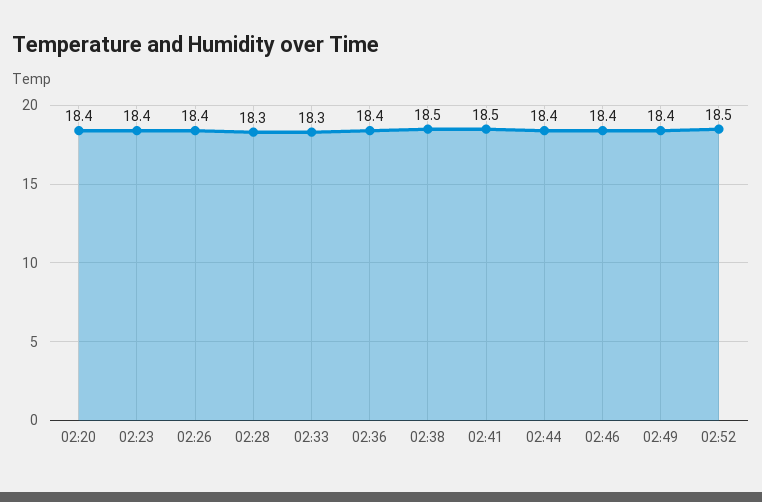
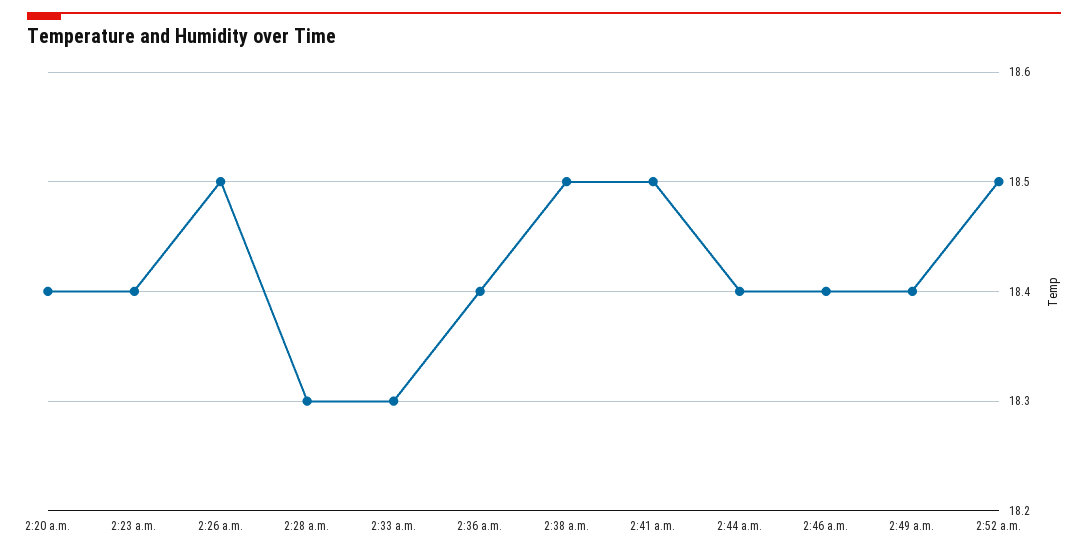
02:26: 18.4 -> 18.5

